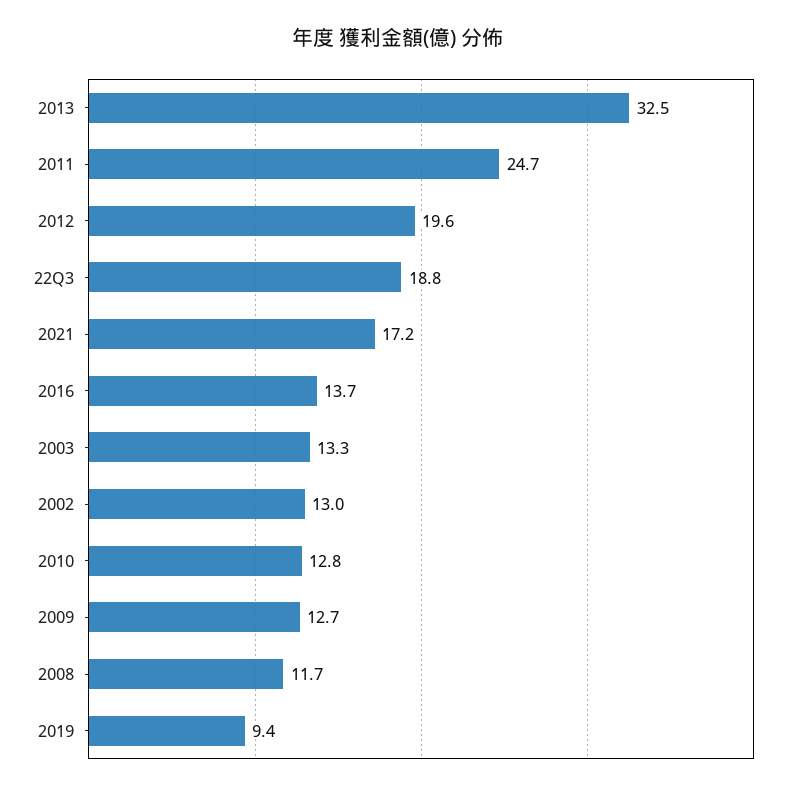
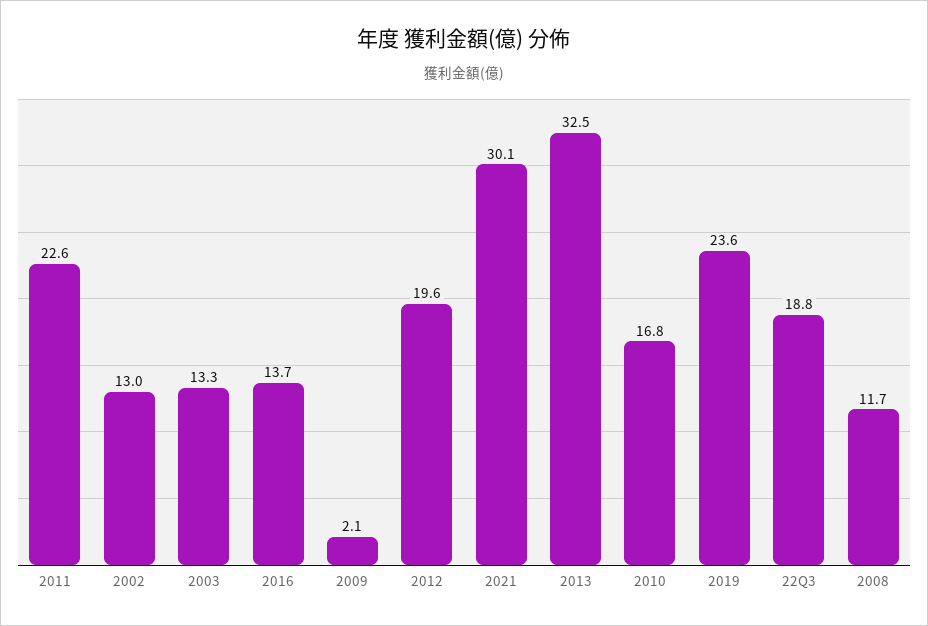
2011: 24.7 -> 22.6
2021: 17.2 -> 30.1
2010: 12.8 -> 16.8
2009: 12.7 -> 2.1
2019: 9.4 -> 23.6

